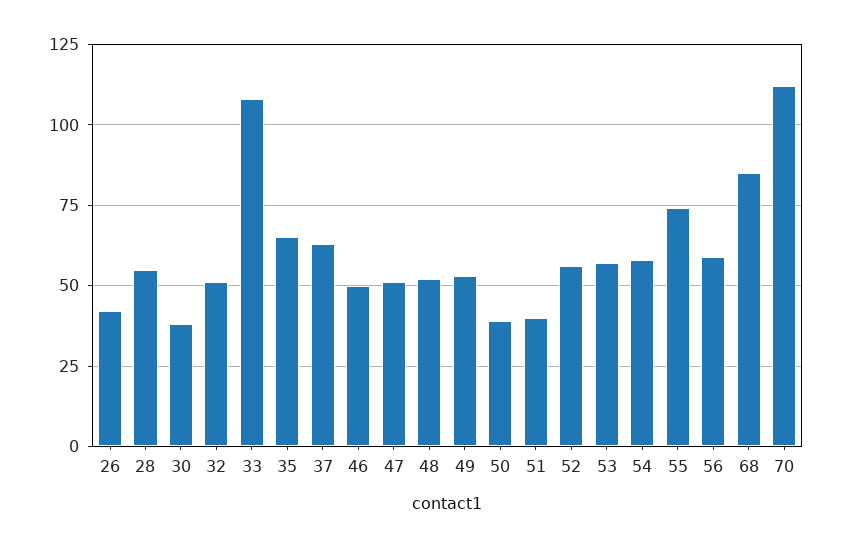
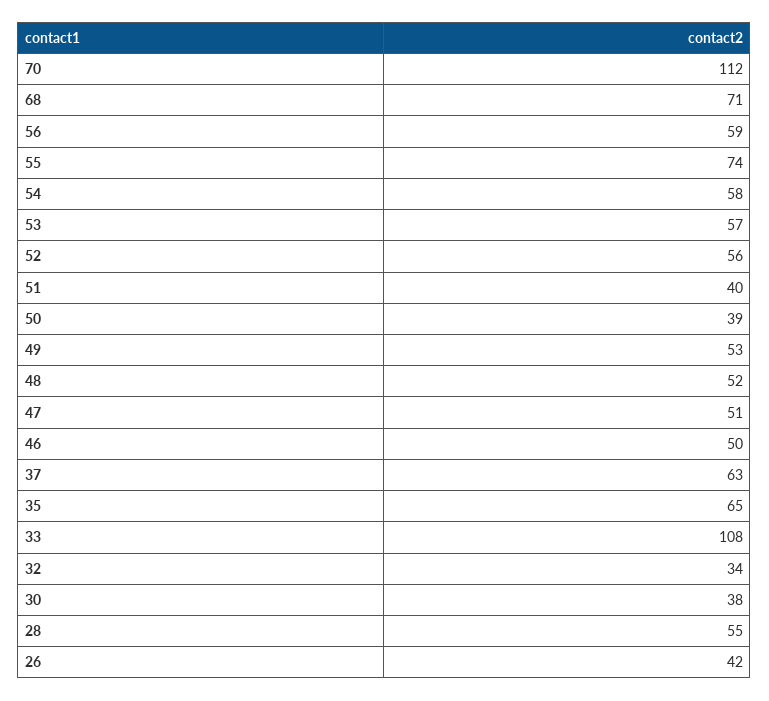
32: 50 -> 34
68: 85 -> 71

